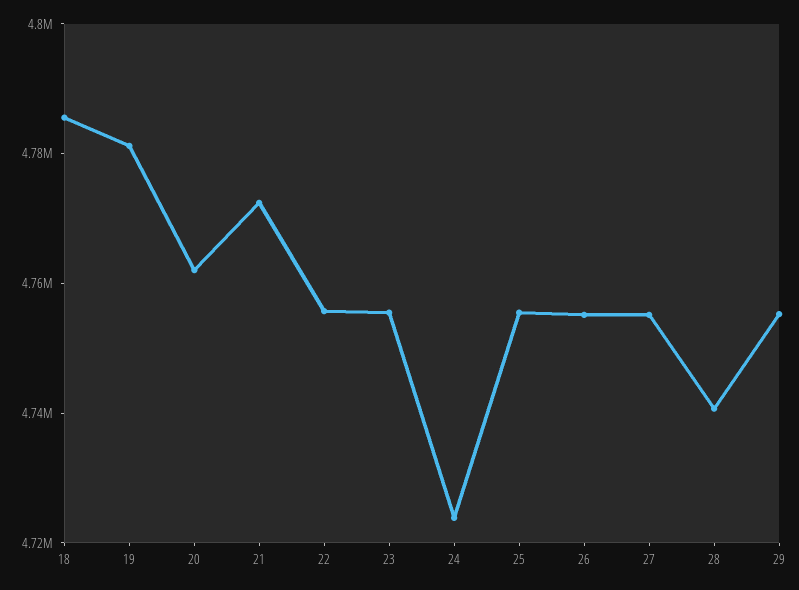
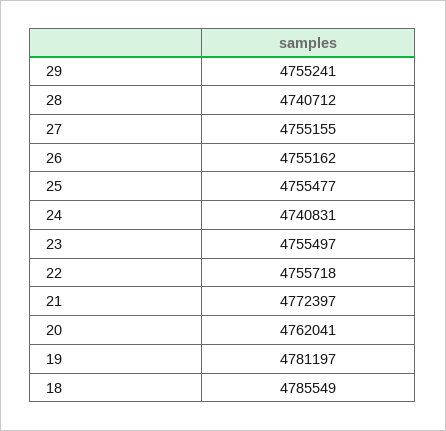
24: 4725000 -> 4740831

